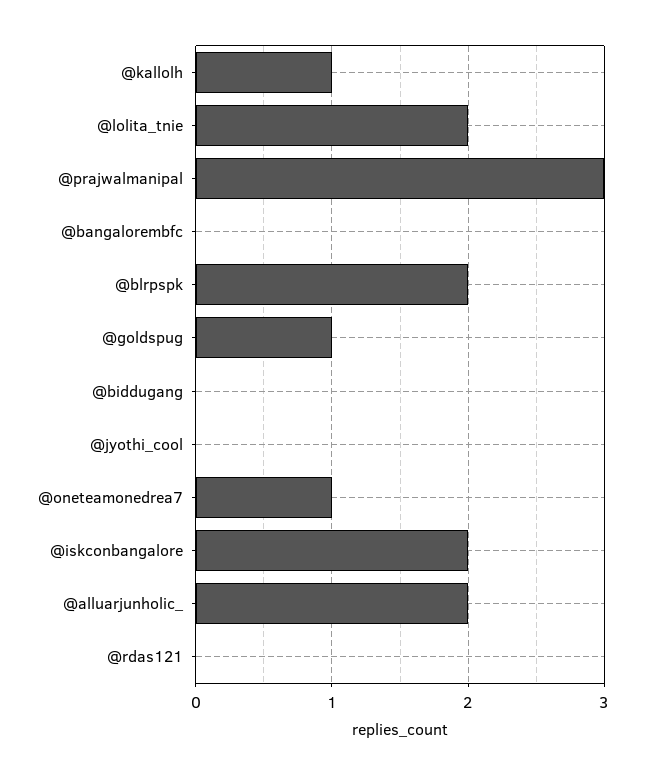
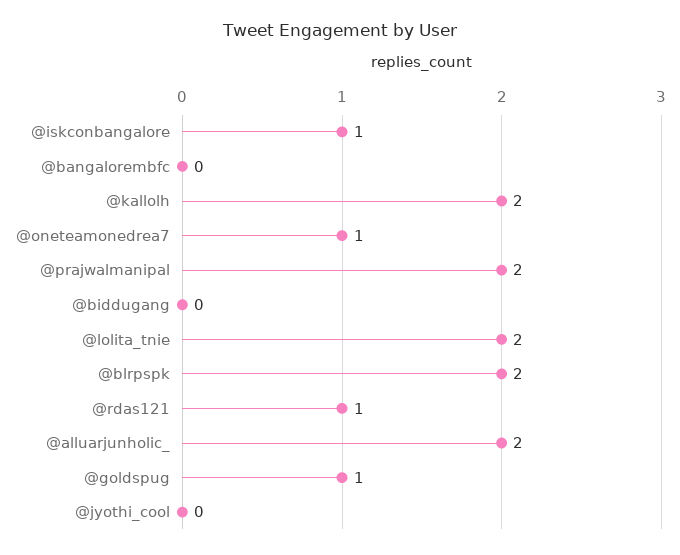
@kallolh: 1 -> 2
@prajwalmanipal: 3 -> 2
@iskconbangalore: 2 -> 1
@rdas121: 0 -> 1

